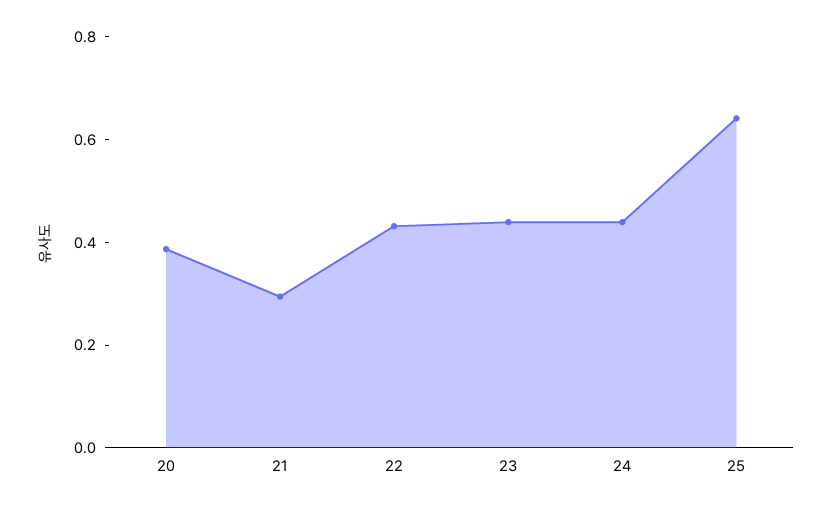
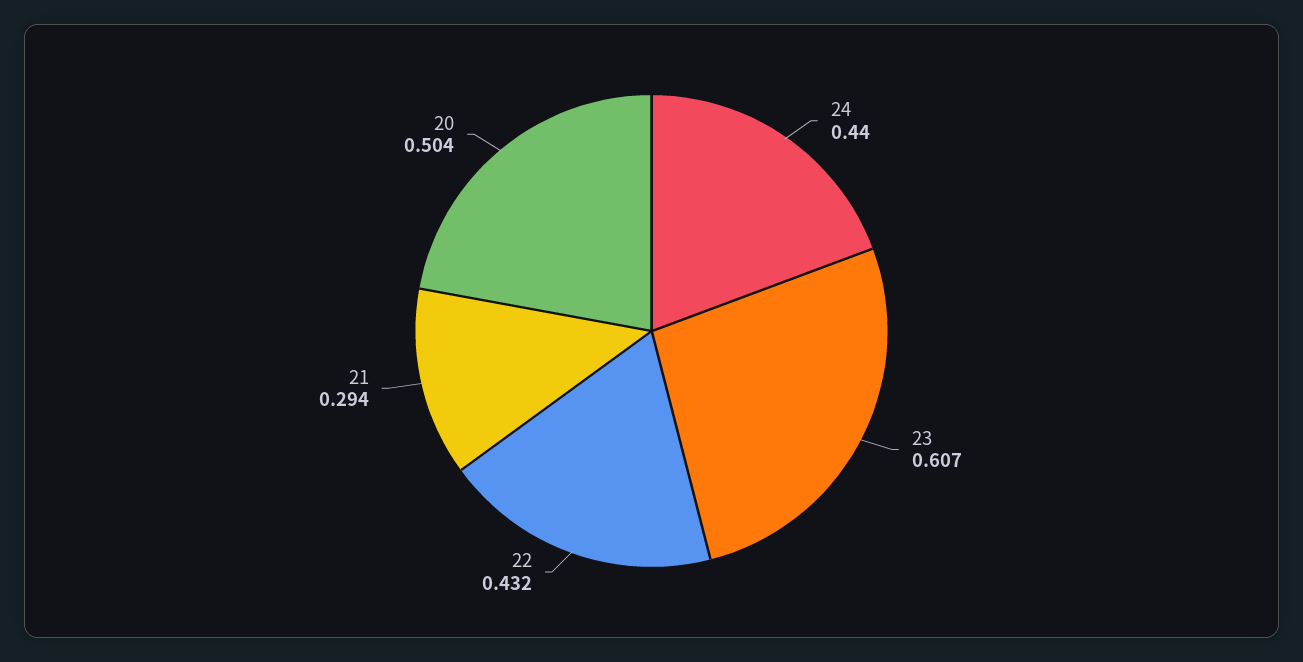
20: 0.4 -> 0.504
23: 0.45 -> 0.607
25: 0.65 -> none

